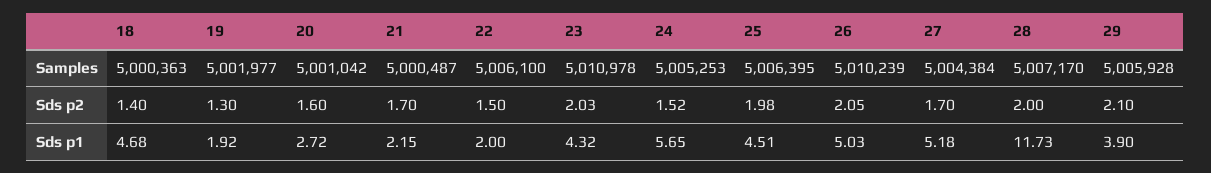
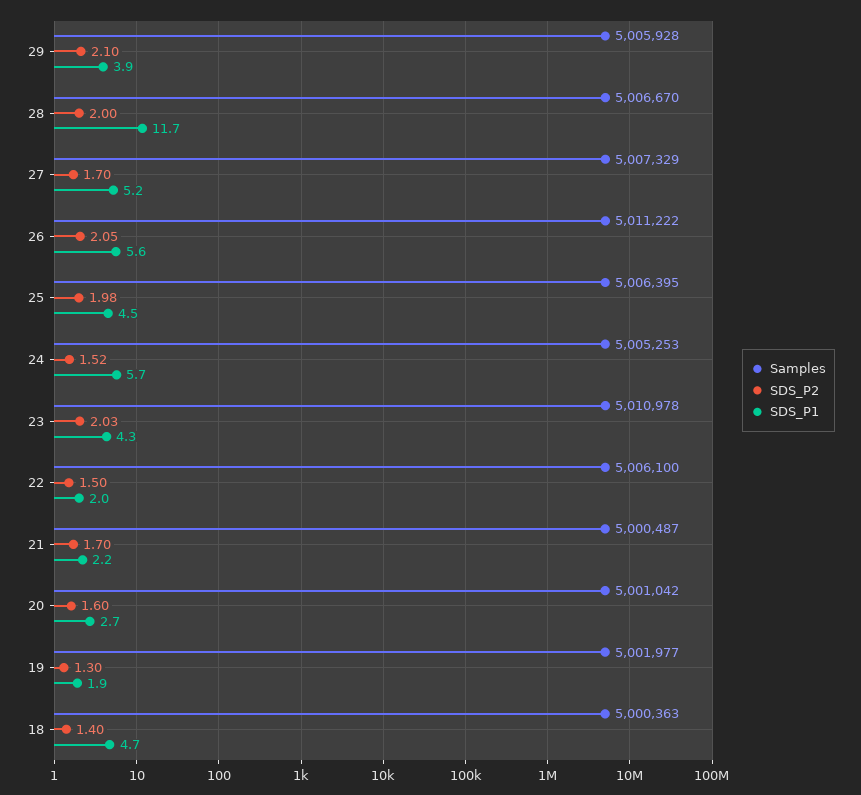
Samples, 26: 5010239 -> 5011222
Samples, 27: 5004384 -> 5007329
Samples, 28: 5007170 -> 5006670
Sds p1, 26: 5.03 -> 5.6

